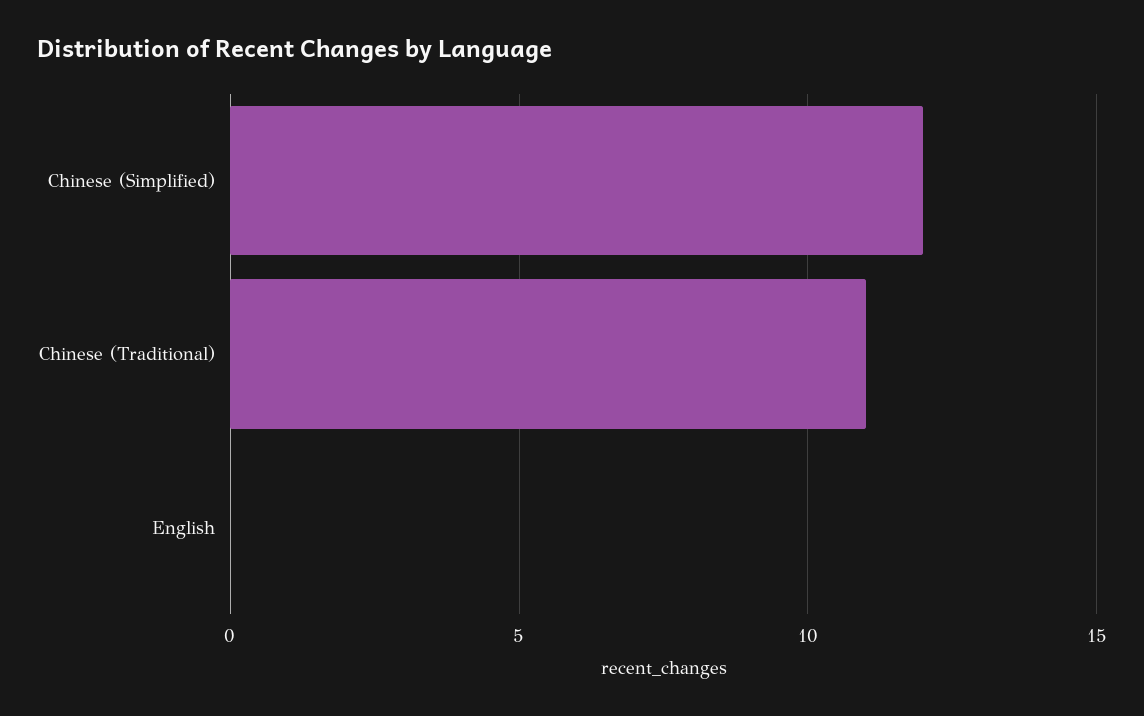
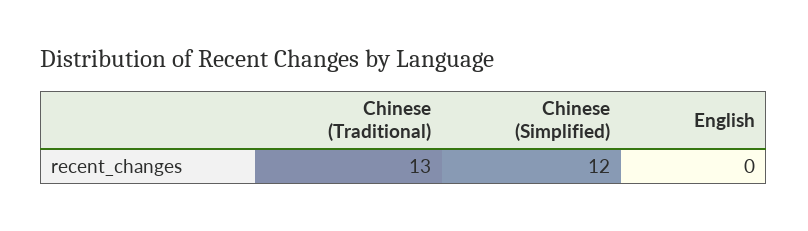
Chinese (Traditional): 11 -> 13

